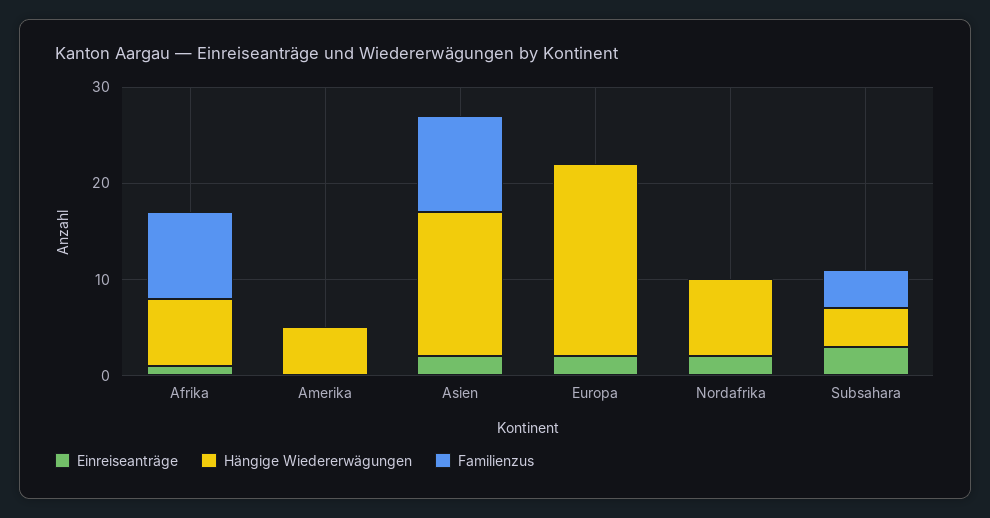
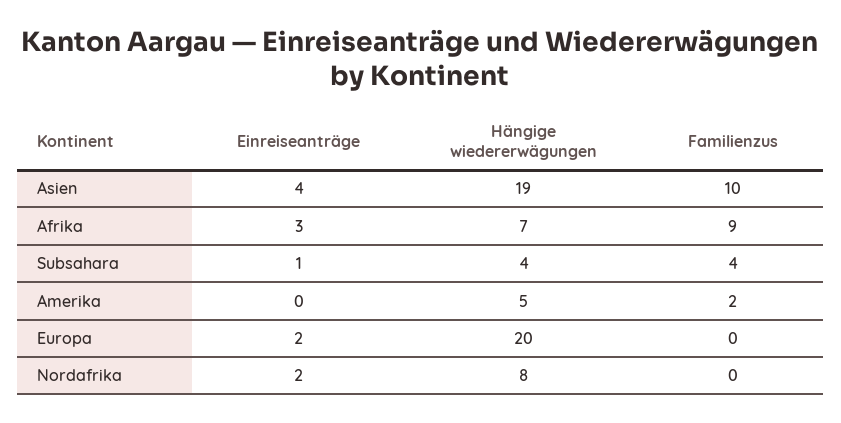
Einreiseanträge, Afrika: 1 -> 3
Familienzus, Amerika: 0 -> 2
Einreiseanträge, Asien: 2 -> 4
Hängige Wiedererwägungen, Asien: 15 -> 19
Einreiseanträge, Subsahara: 3 -> 1

